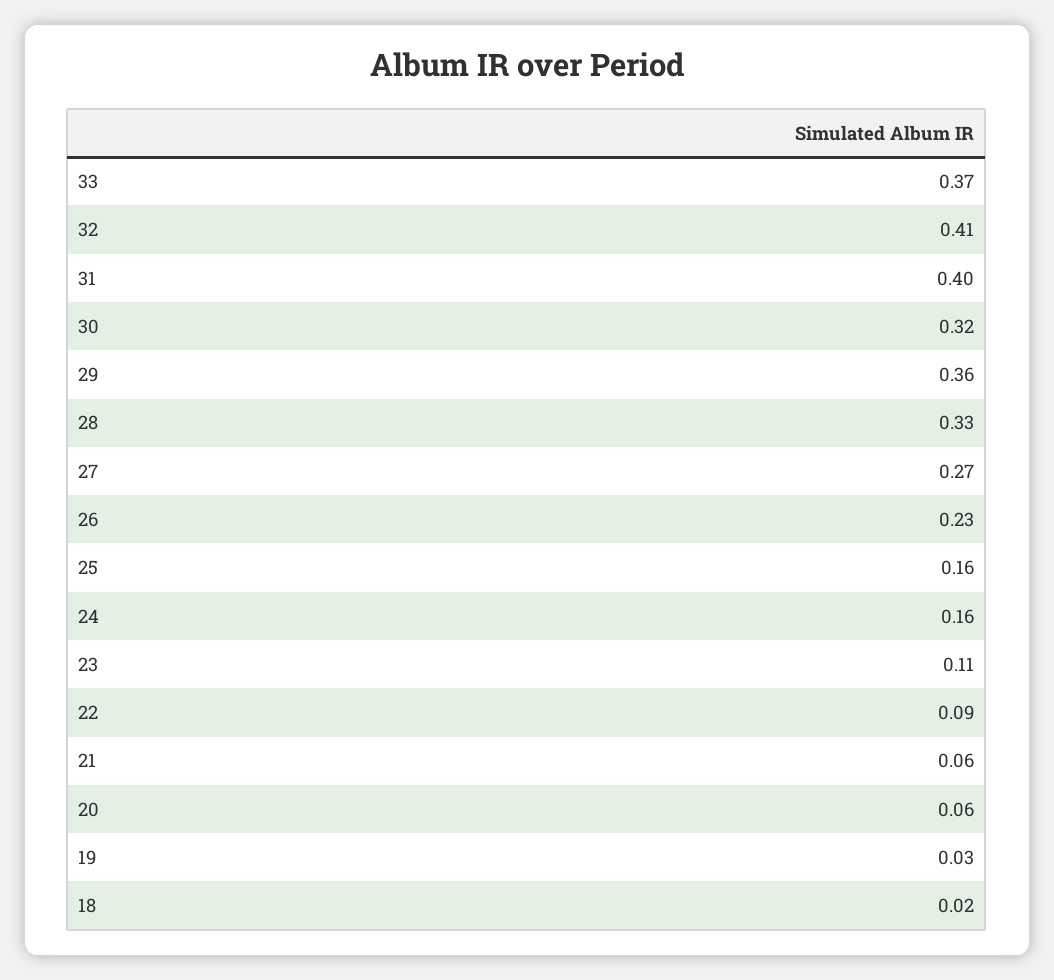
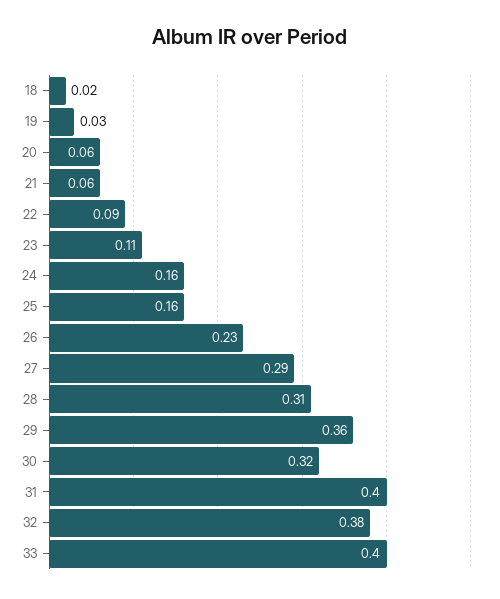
33: 0.37 -> 0.4
32: 0.41 -> 0.38
28: 0.33 -> 0.31
27: 0.27 -> 0.29

